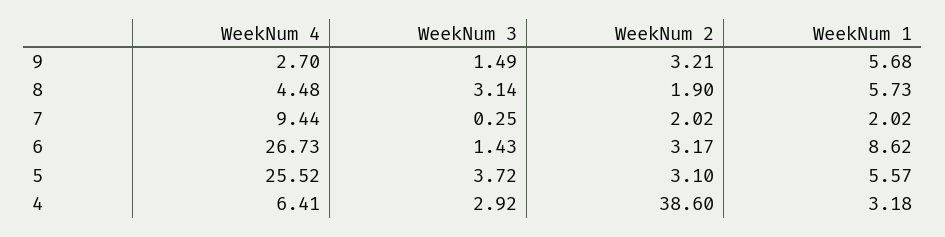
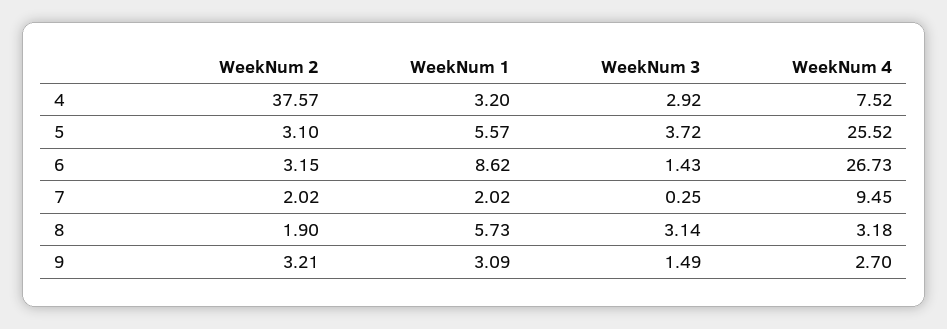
WeekNum 1, 9: 5.68 -> 3.09
WeekNum 4, 8: 4.48 -> 3.18
WeekNum 4, 7: 9.44 -> 9.45
WeekNum 2, 6: 3.17 -> 3.15
WeekNum 4, 4: 6.41 -> 7.52
WeekNum 2, 4: 38.6 -> 37.57
WeekNum 1, 4: 3.18 -> 3.2

